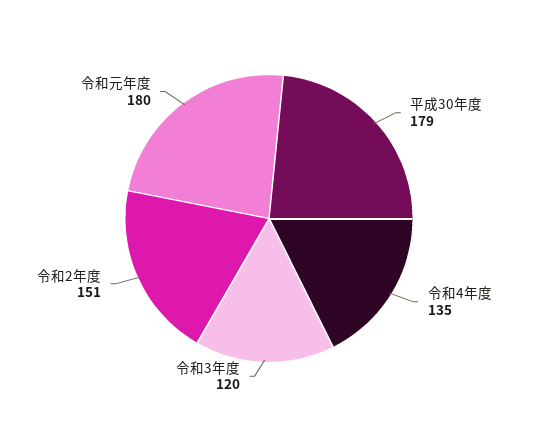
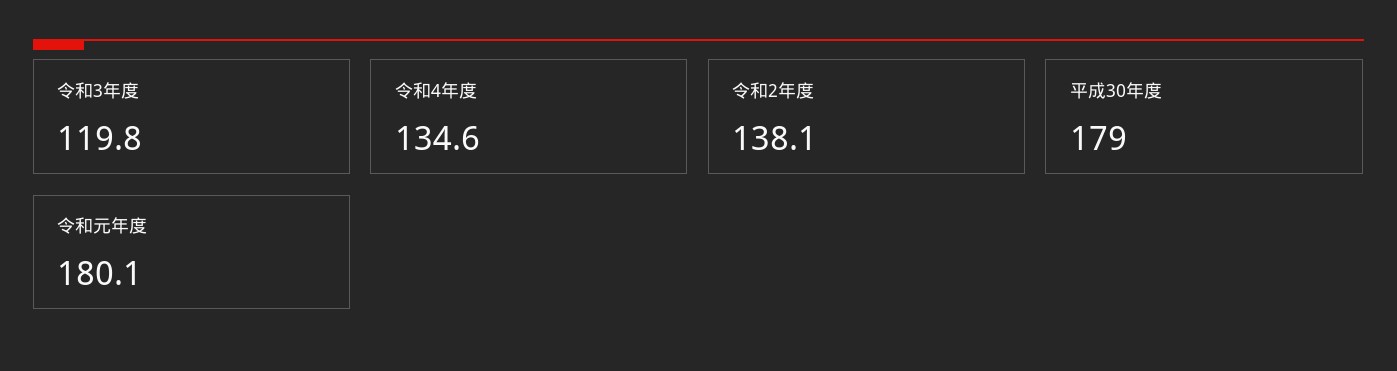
令和2年度: 151 -> 138.1

